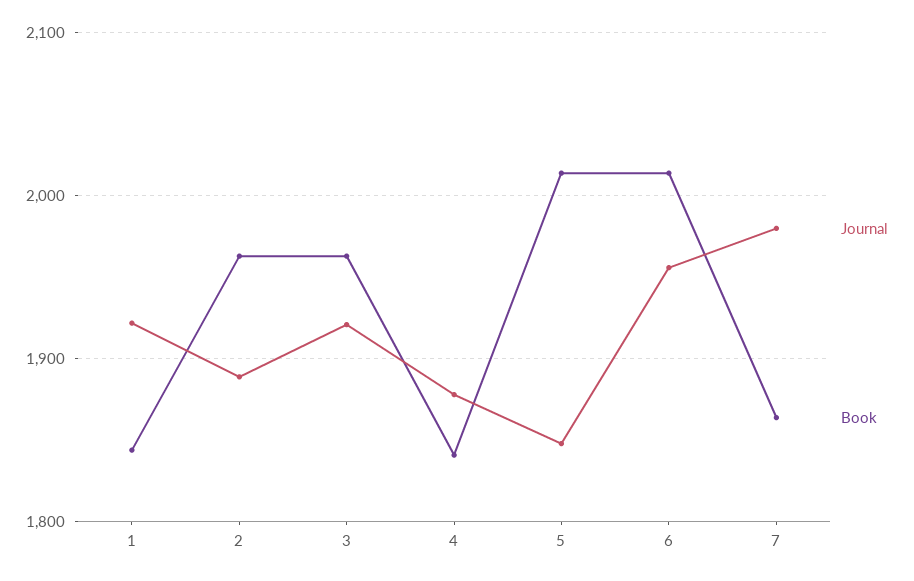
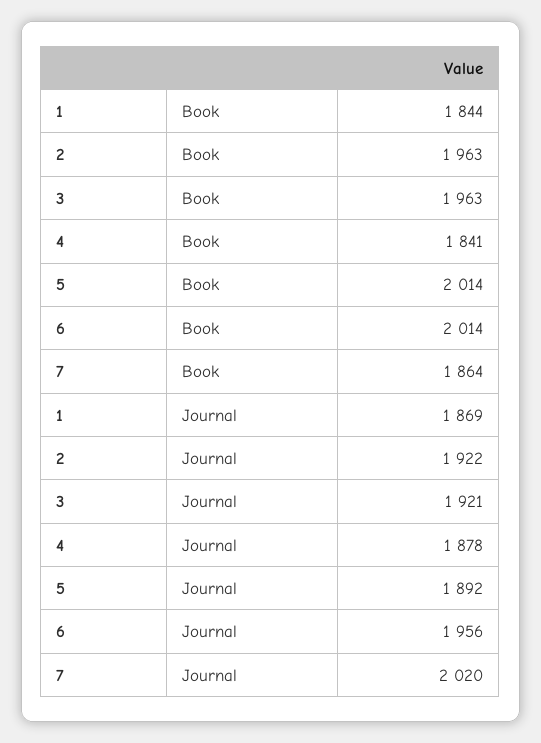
Journal, 1: 1920 -> 1869
Journal, 2: 1890 -> 1922
Journal, 5: 1850 -> 1892
Journal, 7: 1980 -> 2020

